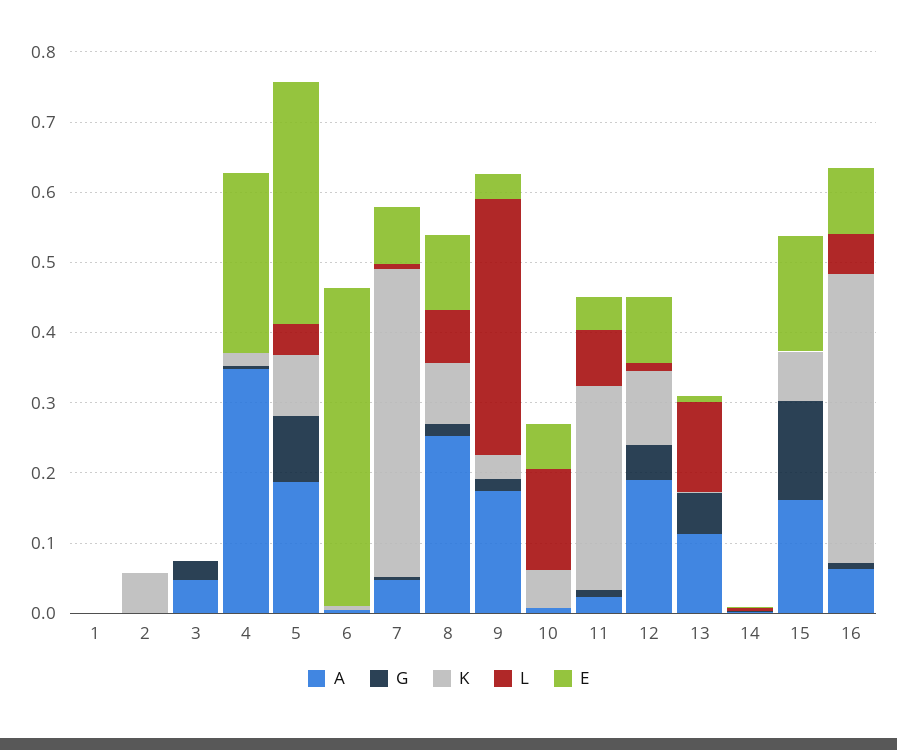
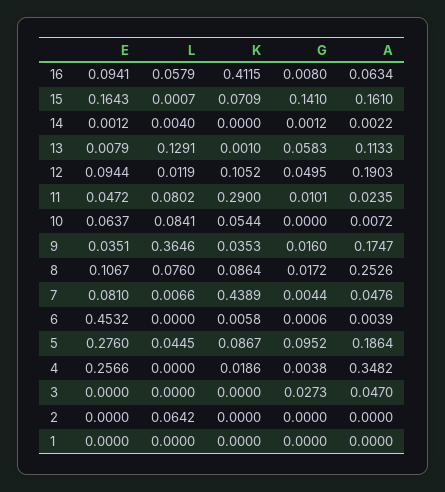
K, 2: 0.06 -> 0
L, 2: 0 -> 0.0642
E, 5: 0.34 -> 0.276
L, 10: 0.14 -> 0.0841

